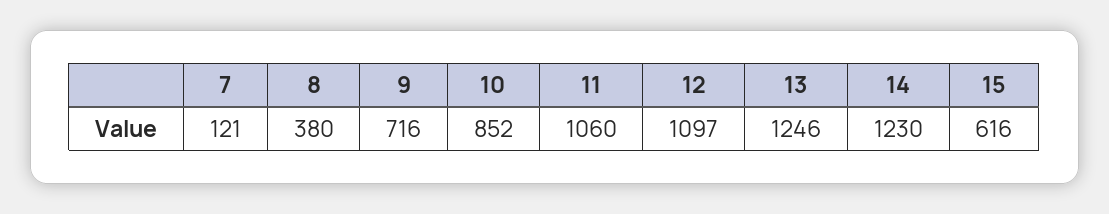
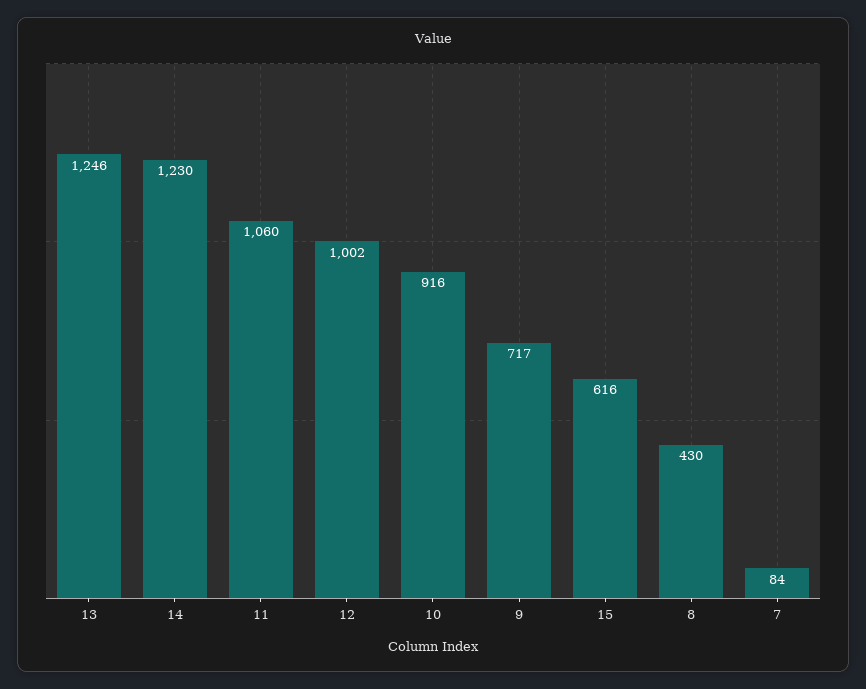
7: 121 -> 84
8: 380 -> 430
9: 716 -> 717
10: 852 -> 916
12: 1097 -> 1002

